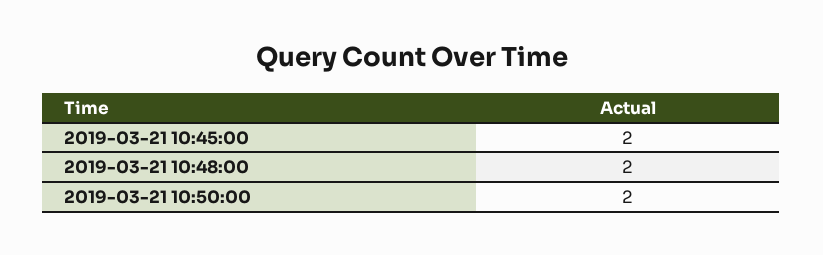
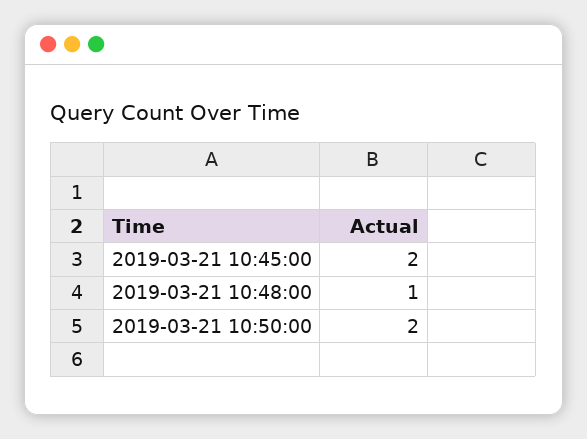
2019-03-21 10:48:00: 2 -> 1

